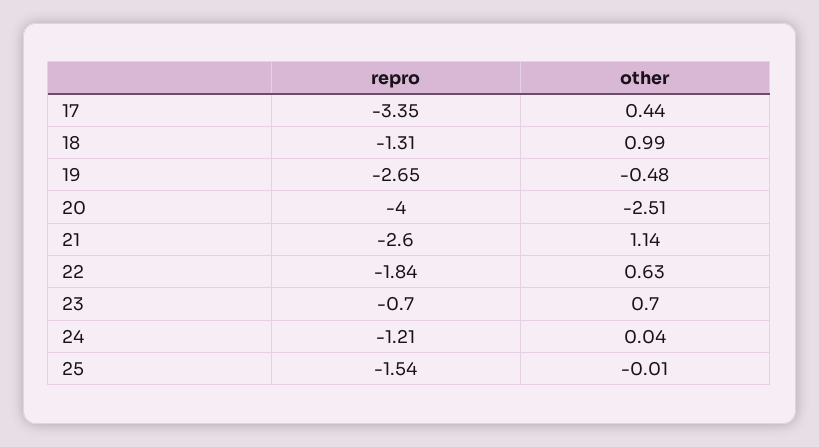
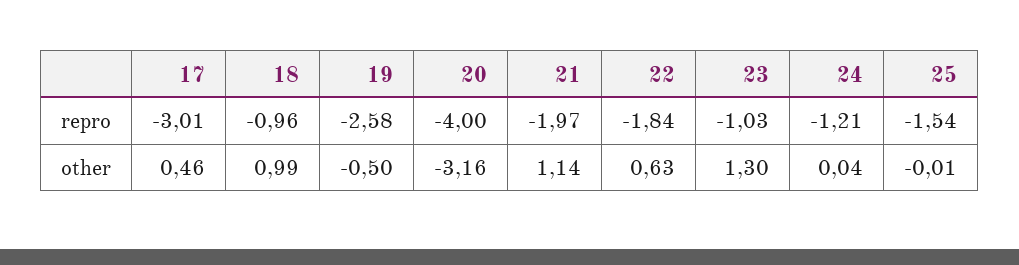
repro, 17: -3.35 -> -3.01
other, 17: 0.44 -> 0.46
repro, 18: -1.31 -> -0.96
repro, 19: -2.65 -> -2.58
other, 19: -0.48 -> -0.5
other, 20: -2.51 -> -3.16
repro, 21: -2.6 -> -1.97
repro, 23: -0.7 -> -1.03
other, 23: 0.7 -> 1.3

